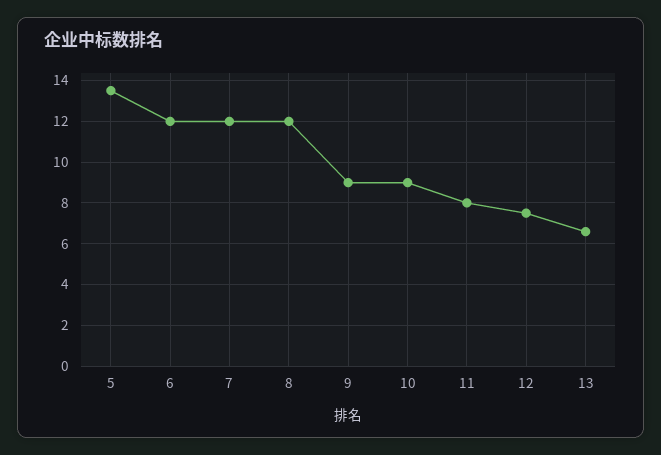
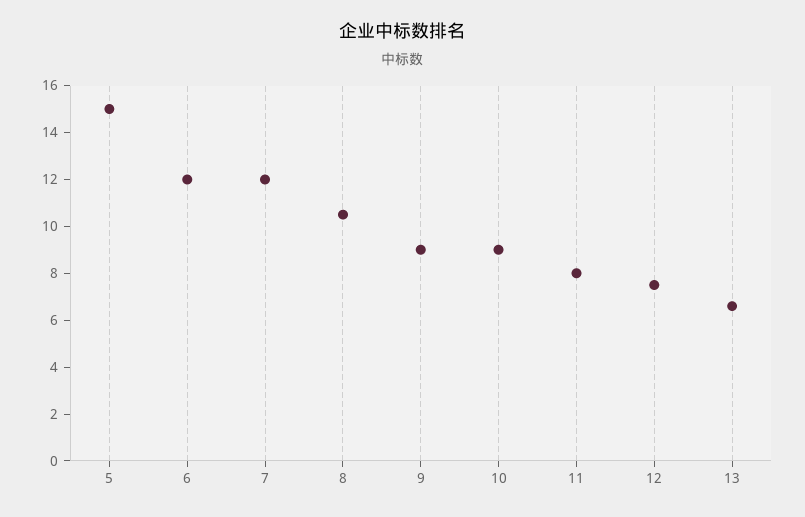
5: 13.5 -> 15
8: 12 -> 10.5

